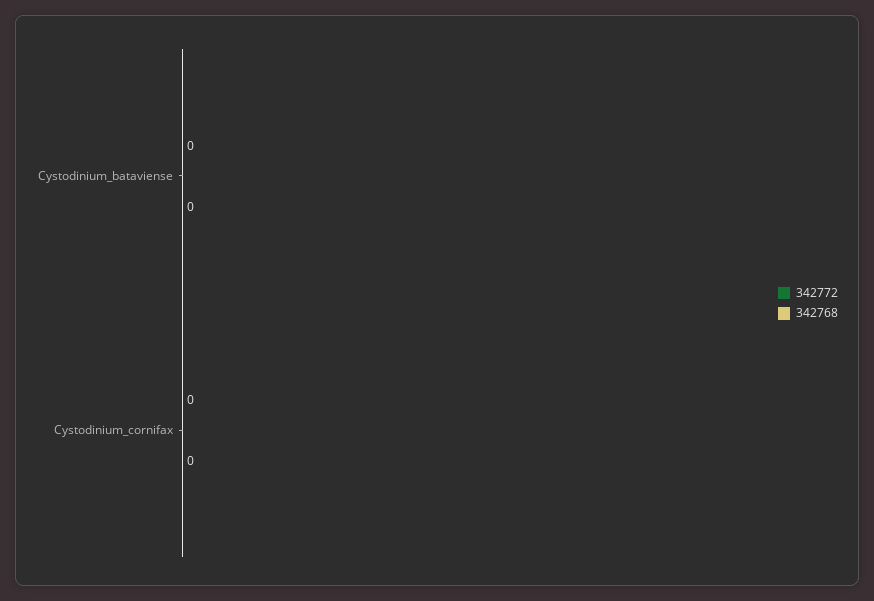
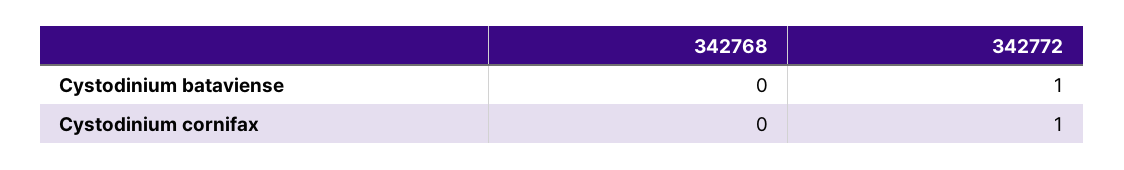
342772, Cystodinium_bataviense: 0 -> 1
342772, Cystodinium_cornifax: 0 -> 1

